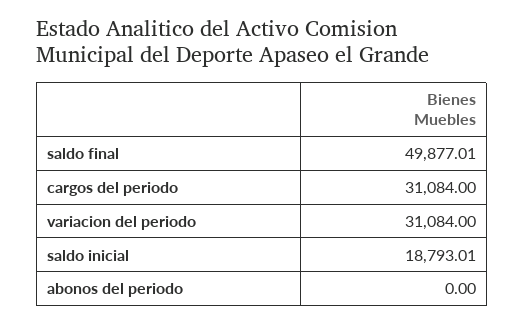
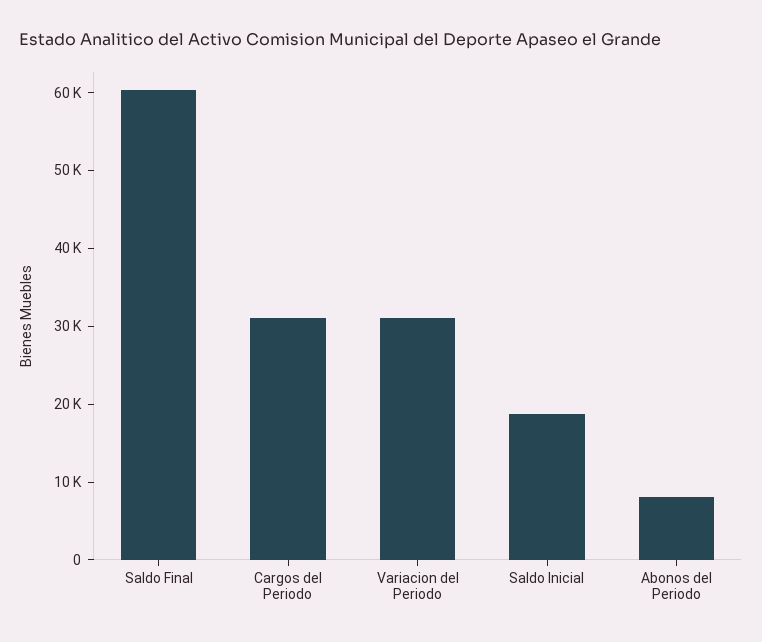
saldo final: 49877.01 -> 60000
abonos del periodo: 0 -> 8000

